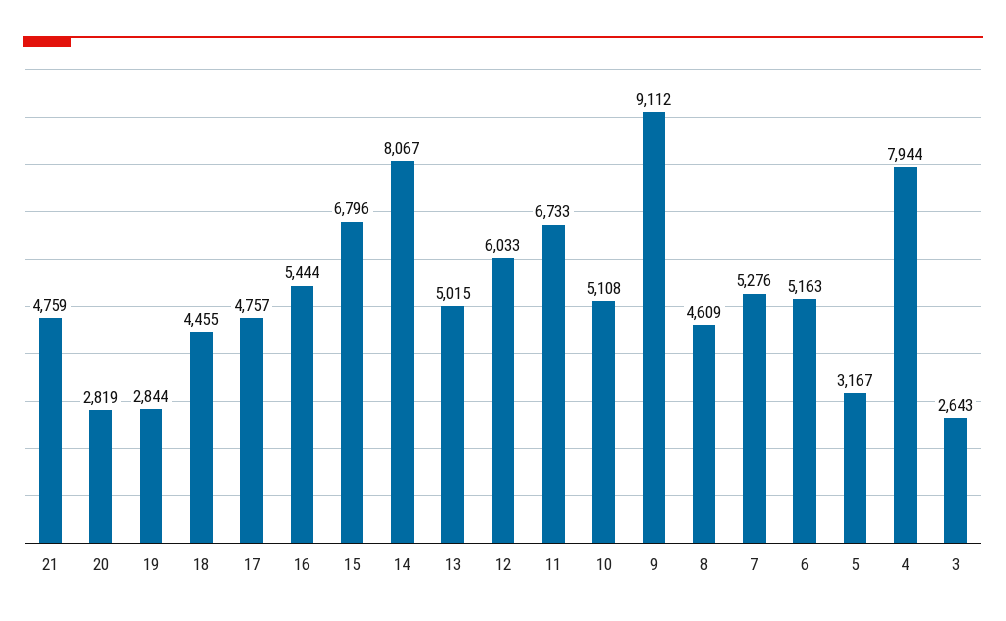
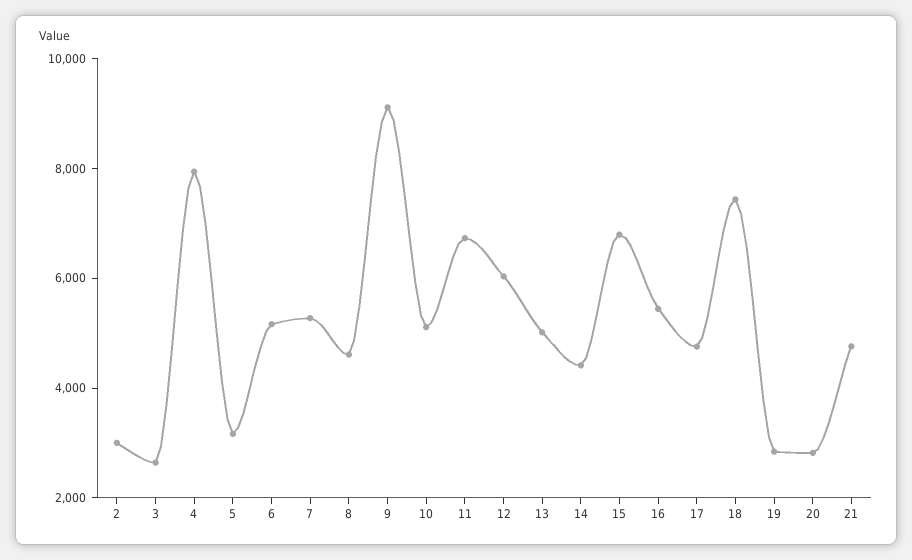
18: 4455 -> 7500
14: 8067 -> 4500
2: none -> 3000

